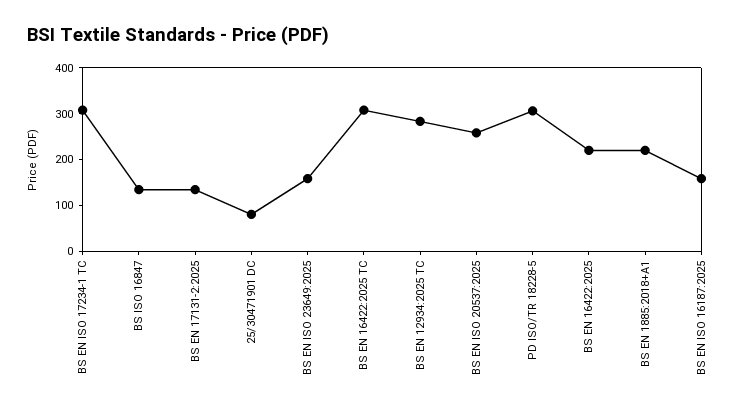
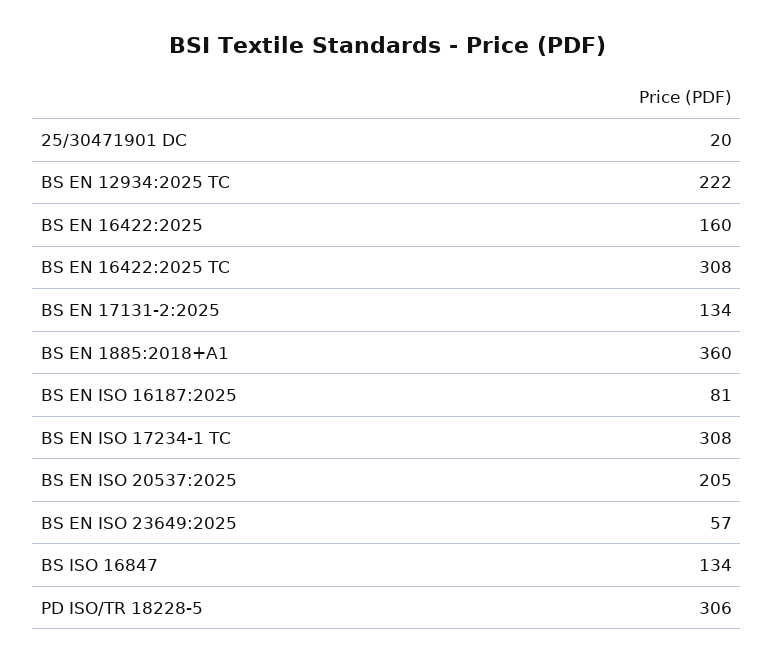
25/30471901 DC: 80 -> 20
BS EN ISO 23649:2025: 160 -> 57
BS EN 12934:2025 TC: 280 -> 222
BS EN ISO 20537:2025: 260 -> 205
BS EN 16422:2025: 220 -> 160
BS EN 1885:2018+A1: 220 -> 360
BS EN ISO 16187:2025: 160 -> 81

